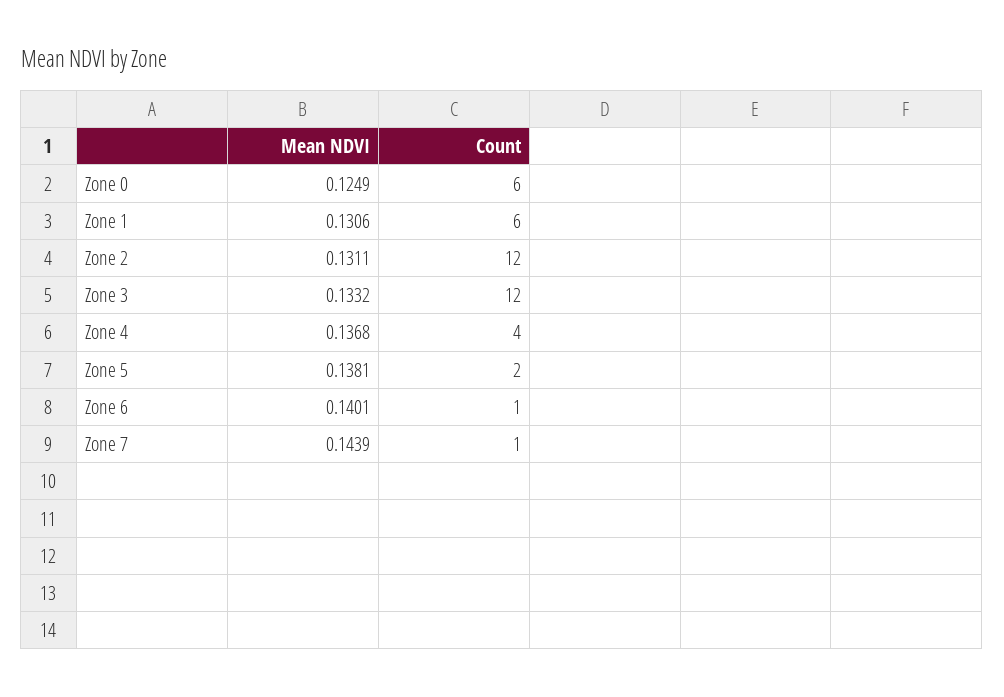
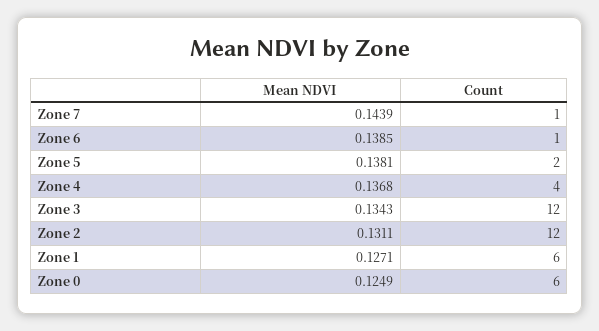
Mean NDVI, Zone 1: 0.1306 -> 0.1271
Mean NDVI, Zone 3: 0.1332 -> 0.1343
Mean NDVI, Zone 6: 0.1401 -> 0.1385

